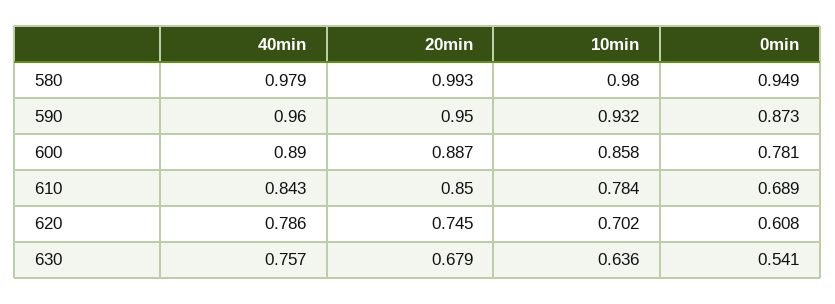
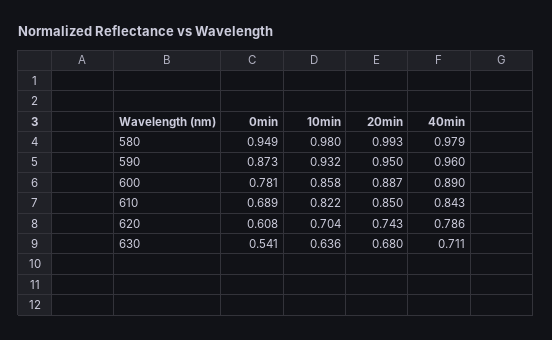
10min, 610: 0.784 -> 0.822
20min, 620: 0.745 -> 0.743
10min, 620: 0.702 -> 0.704
40min, 630: 0.757 -> 0.711
20min, 630: 0.679 -> 0.68

